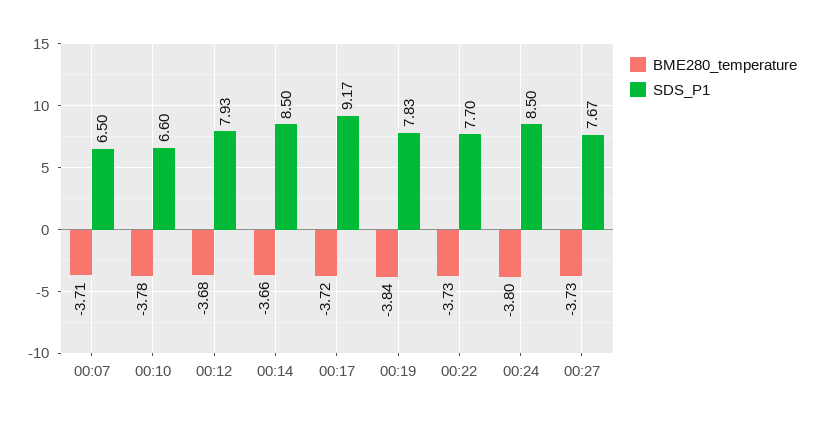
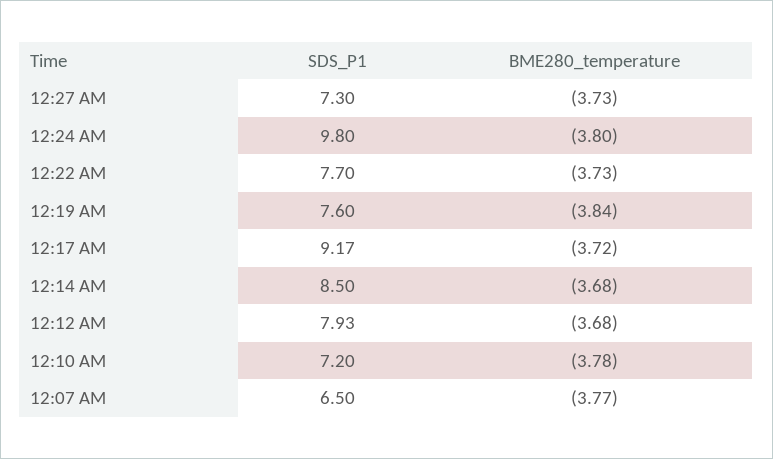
BME280_temperature, 00:07: -3.71 -> -3.77
SDS_P1, 00:10: 6.6 -> 7.2
BME280_temperature, 00:14: -3.66 -> -3.68
SDS_P1, 00:19: 7.83 -> 7.6
SDS_P1, 00:24: 8.5 -> 9.8
SDS_P1, 00:27: 7.67 -> 7.3

